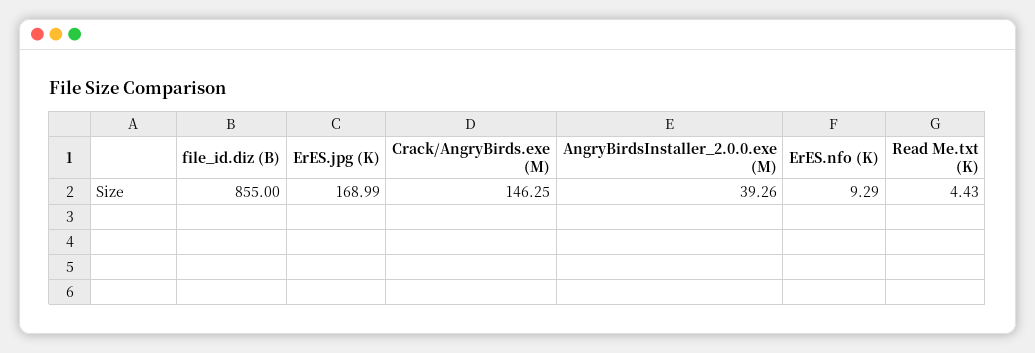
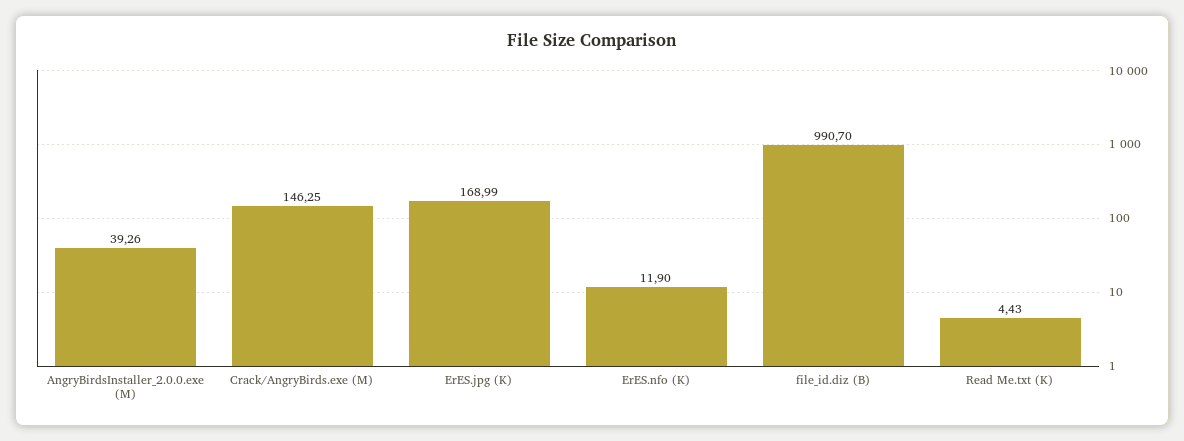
file_id.diz (B): 855 -> 990.7
ErES.nfo (K): 9.29 -> 11.9

